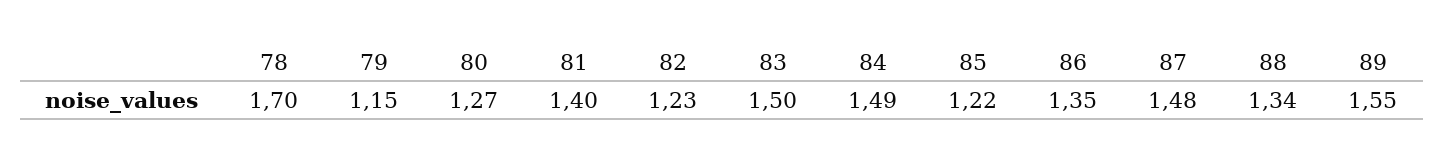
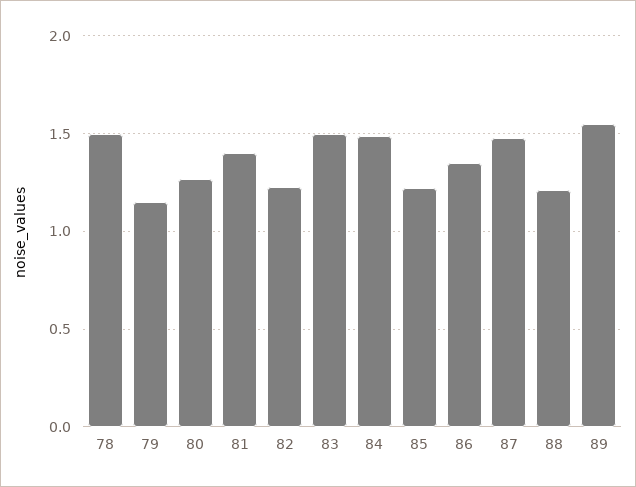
78: 1.7 -> 1.5
88: 1.34 -> 1.2

